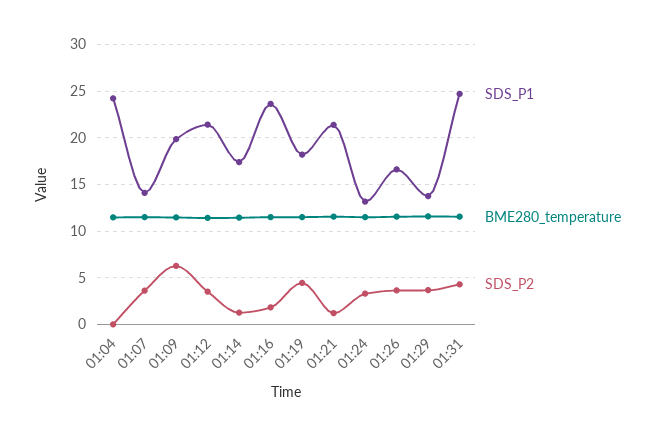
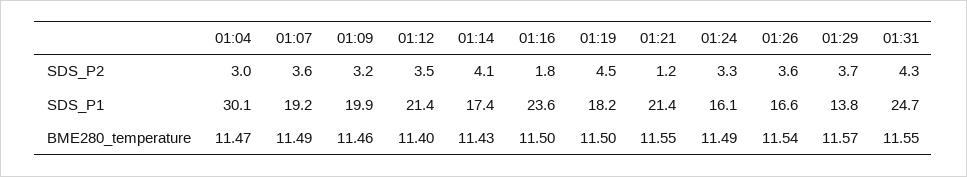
SDS_P1, 01:04: 24 -> 30.1
SDS_P2, 01:04: 0 -> 3
SDS_P1, 01:07: 14 -> 19.2
SDS_P2, 01:09: 6 -> 3.2
SDS_P2, 01:14: 1 -> 4.1
SDS_P1, 01:24: 13 -> 16.1

